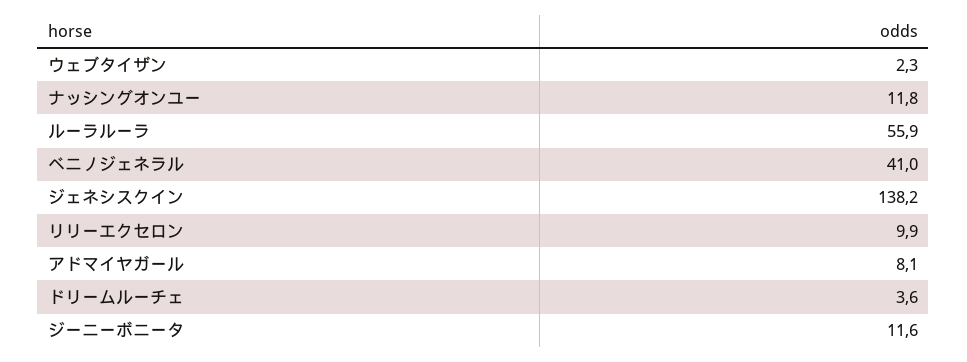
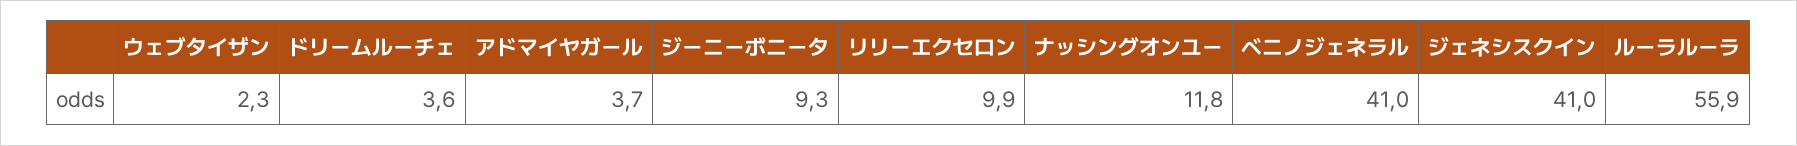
ジェネシスクイン: 138.2 -> 41
アドマイヤガール: 8.1 -> 3.7
ジーニーボニータ: 11.6 -> 9.3

